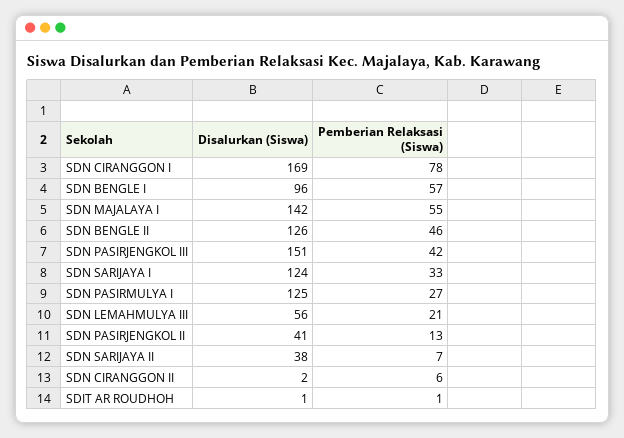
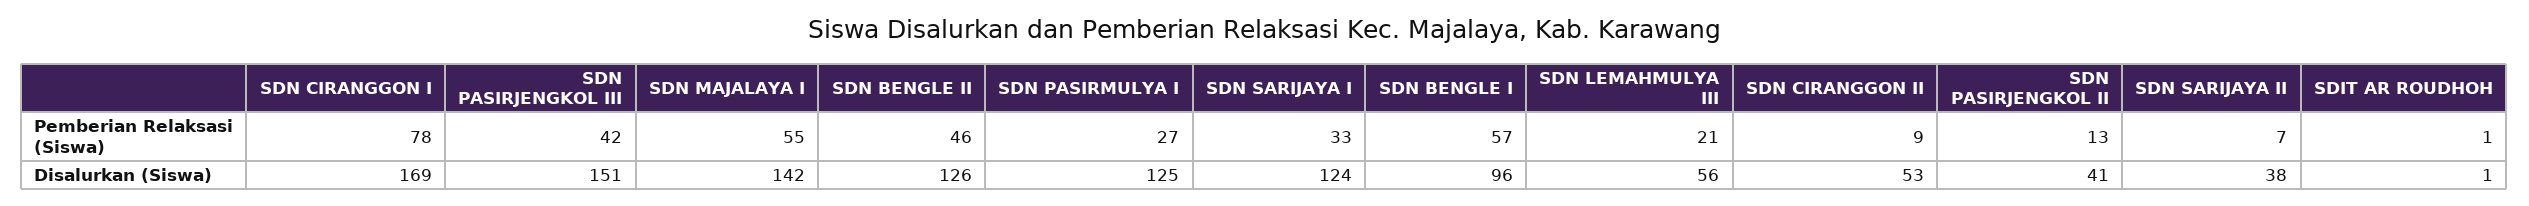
Disalurkan (Siswa), SDN CIRANGGON II: 2 -> 53
Pemberian Relaksasi (Siswa), SDN CIRANGGON II: 6 -> 9

